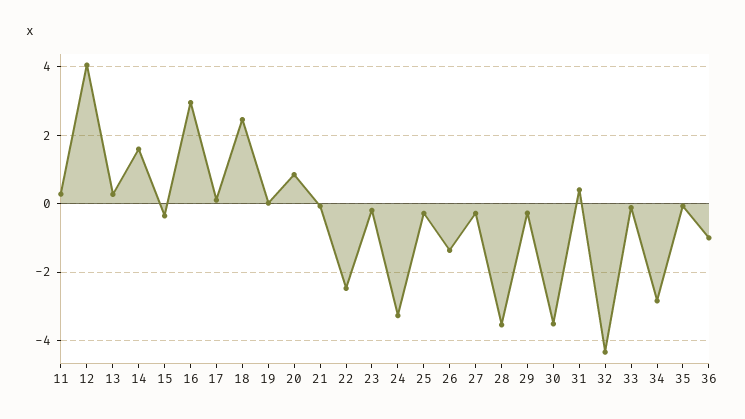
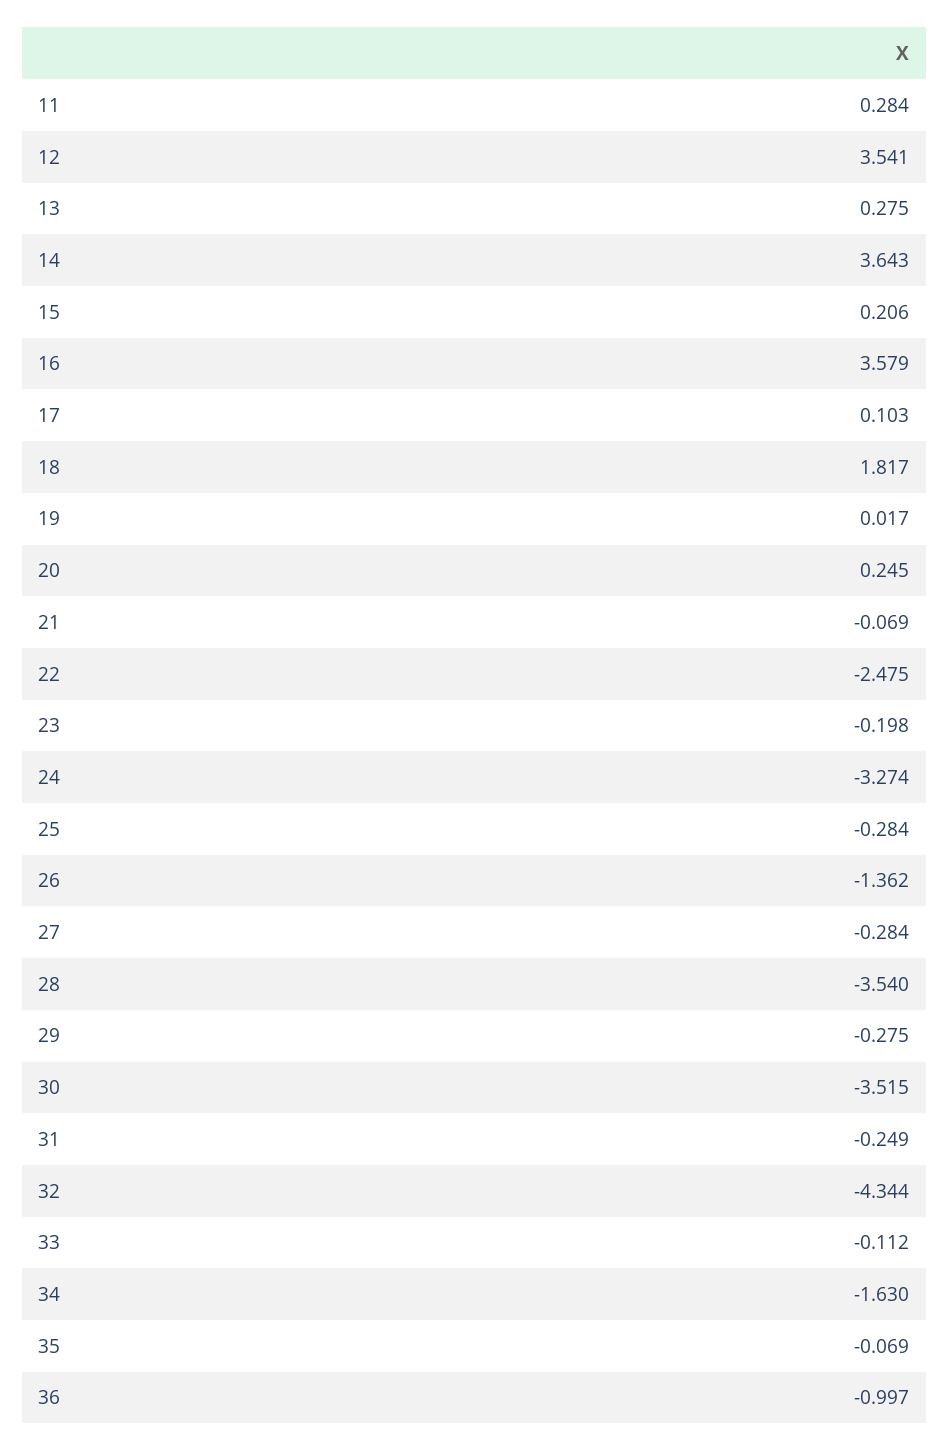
12: 4 -> 3.541
14: 1.6 -> 3.643
15: -0.4 -> 0.206
16: 3 -> 3.579
18: 2.4 -> 1.817
20: 0.8 -> 0.245
31: 0.4 -> -0.249
34: -2.8 -> -1.63

